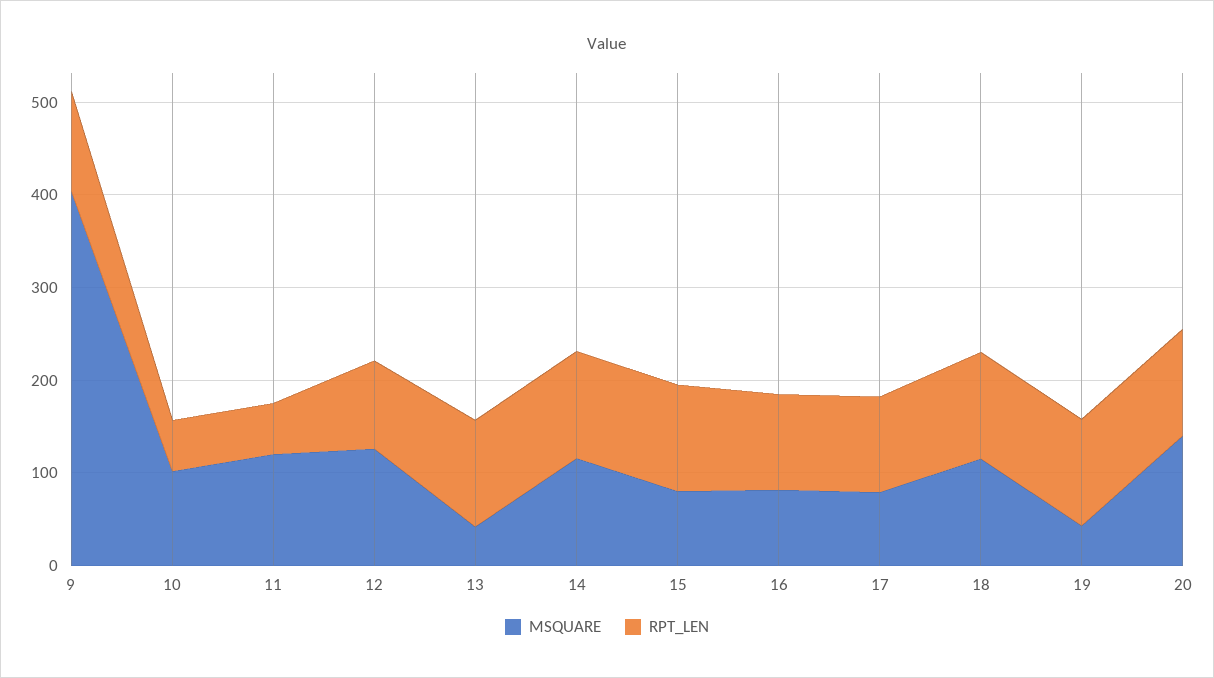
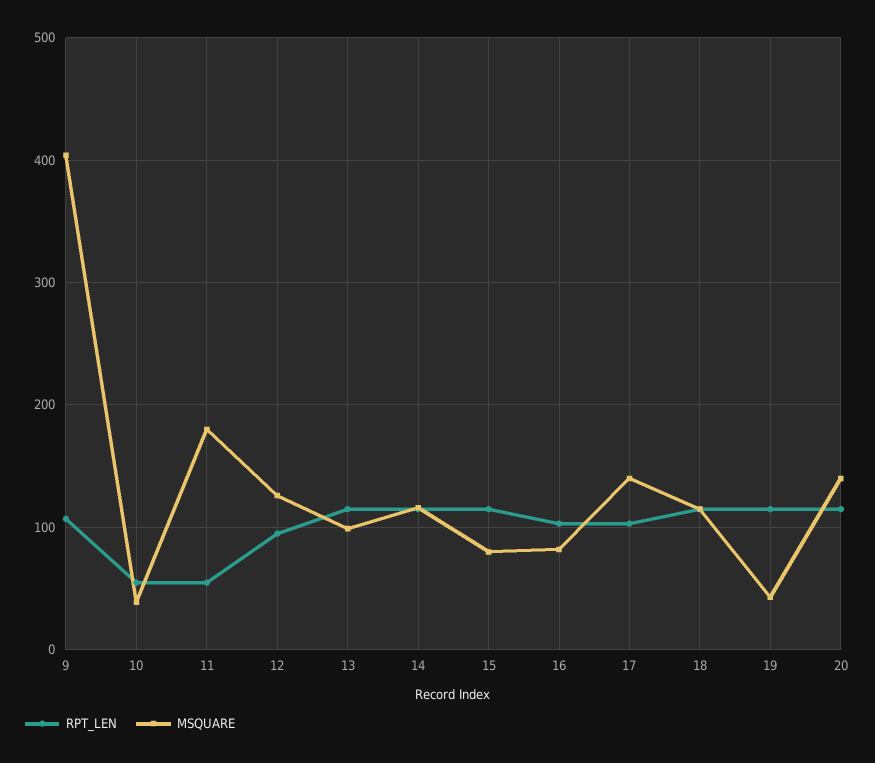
MSQUARE, 10: 100 -> 40
MSQUARE, 11: 120 -> 180
MSQUARE, 13: 40 -> 100
MSQUARE, 17: 80 -> 140

